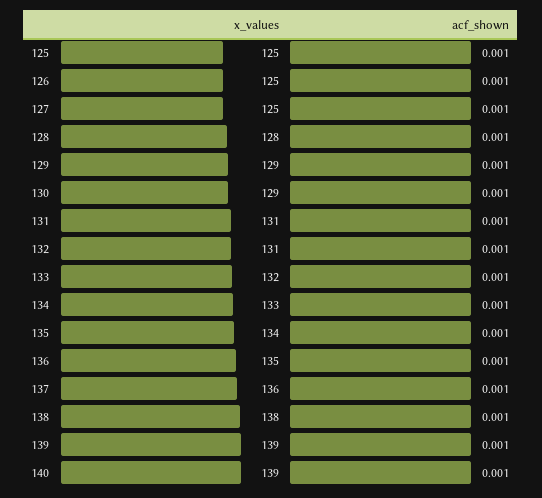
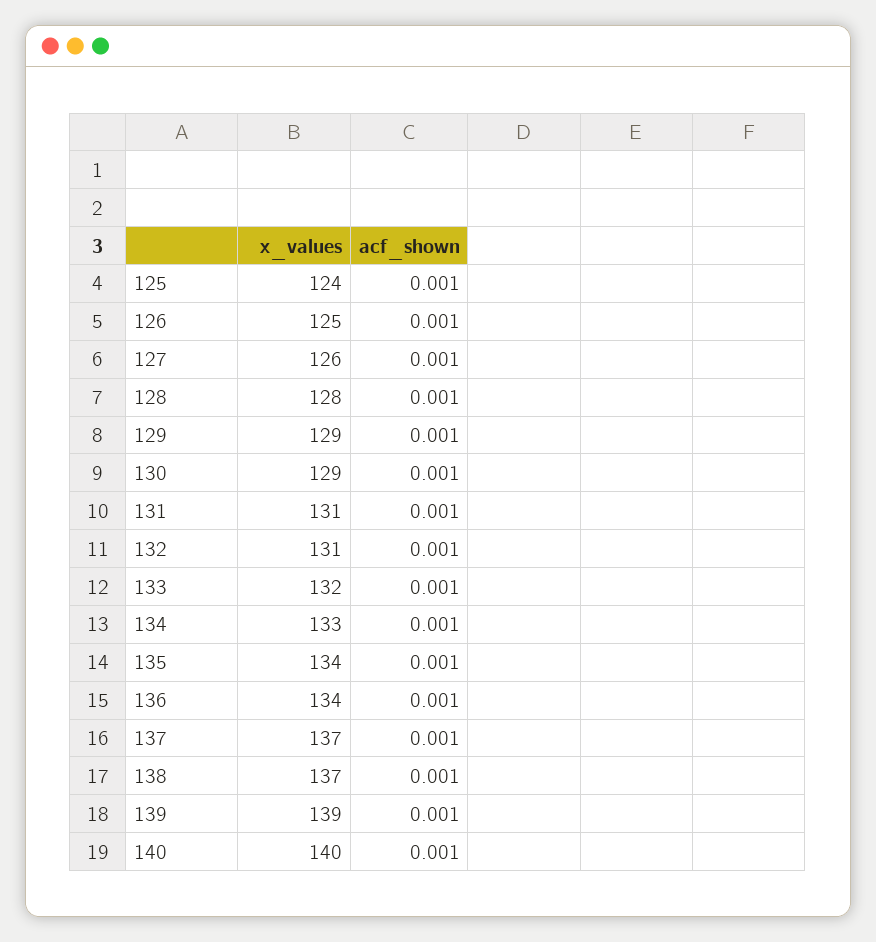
x_values, 125: 125 -> 124
x_values, 127: 125 -> 126
x_values, 136: 135 -> 134
x_values, 137: 136 -> 137
x_values, 138: 138 -> 137
x_values, 140: 139 -> 140

